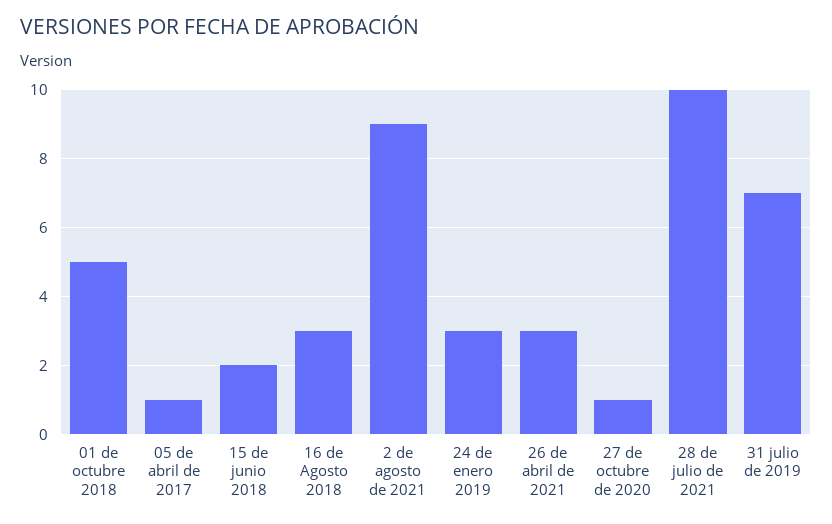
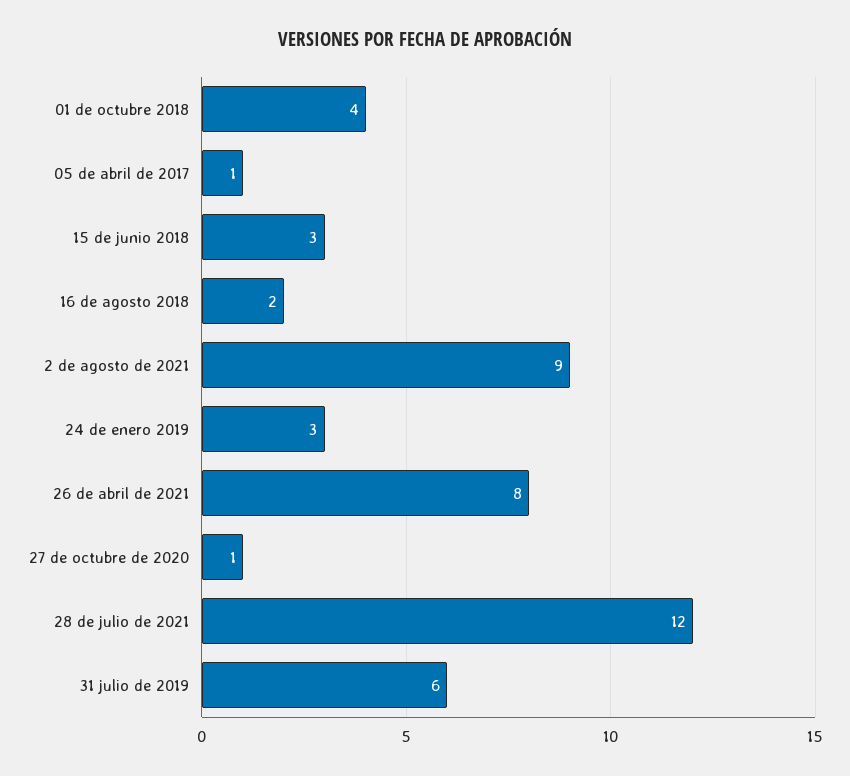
01 de octubre 2018: 5 -> 4
15 de junio 2018: 2 -> 3
16 de Agosto 2018: 3 -> 2
26 de abril de 2021: 3 -> 8
28 de julio de 2021: 10 -> 12
31 julio de 2019: 7 -> 6

